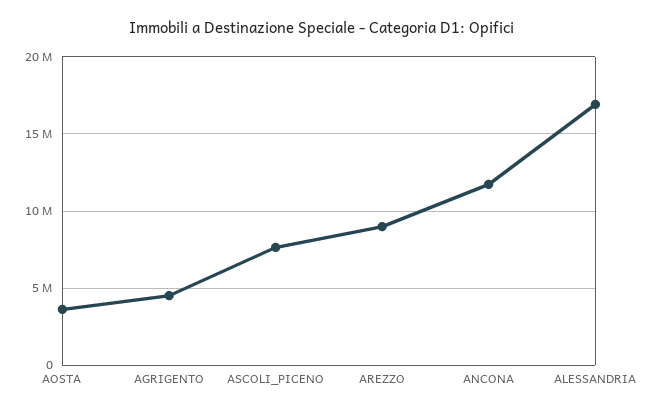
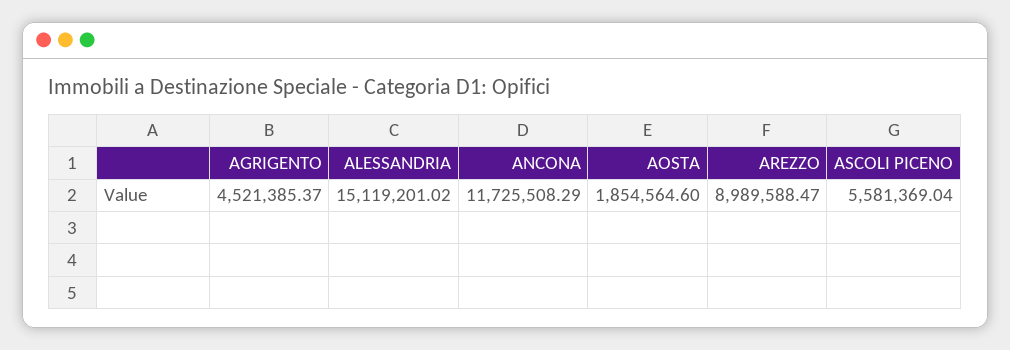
AOSTA: 3500000 -> 1854564.6
ASCOLI_PICENO: 7500000 -> 5581369.04
ALESSANDRIA: 17000000 -> 15119201.02

